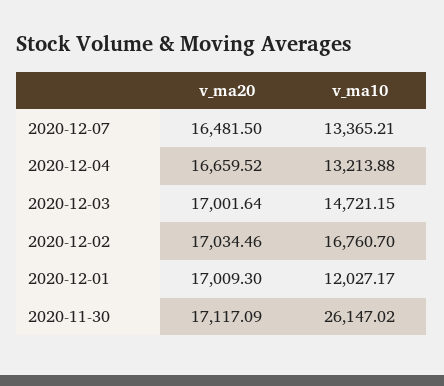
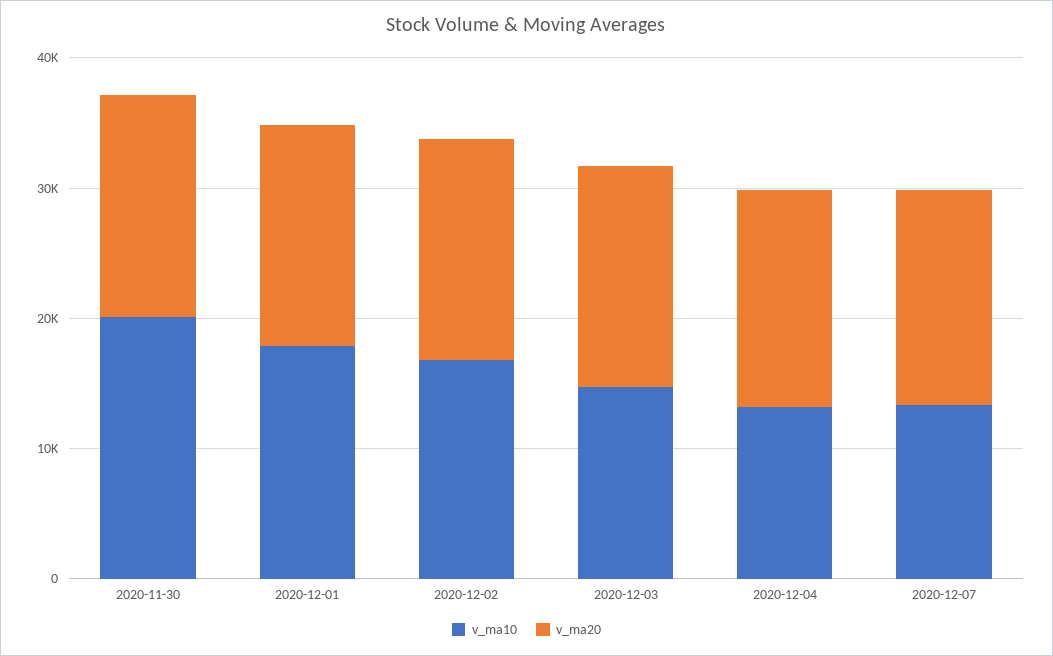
v_ma10, 2020-12-01: 12027.17 -> 18000
v_ma10, 2020-11-30: 26147.02 -> 20000

